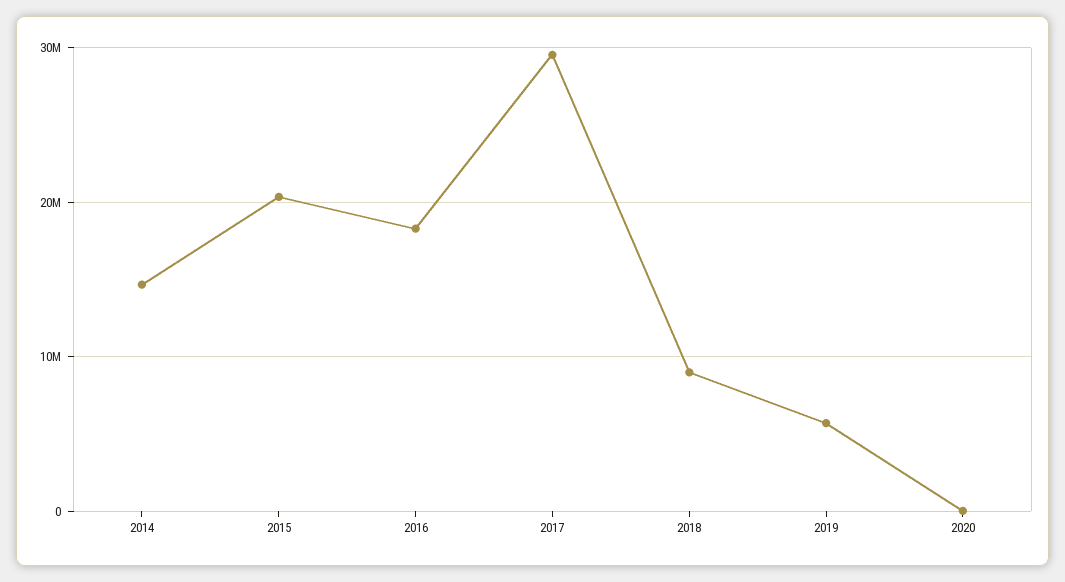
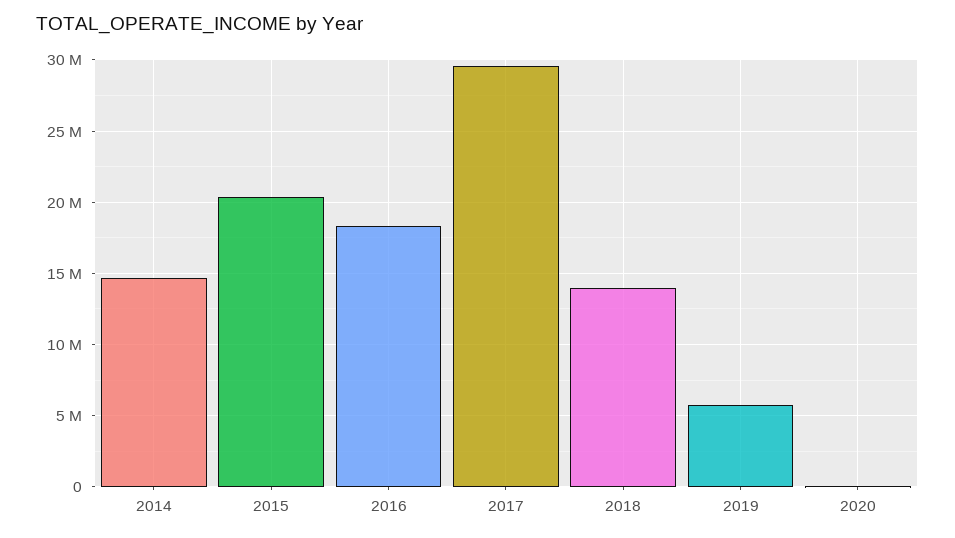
2018: 9000000 -> 14000000

